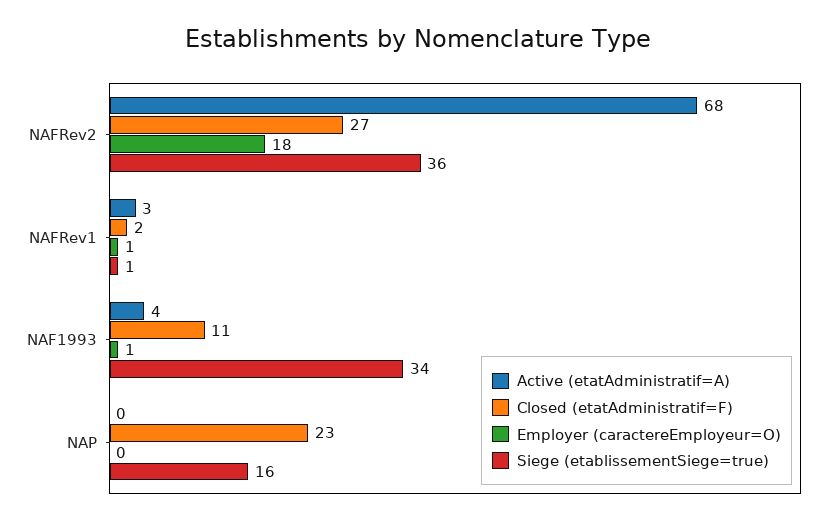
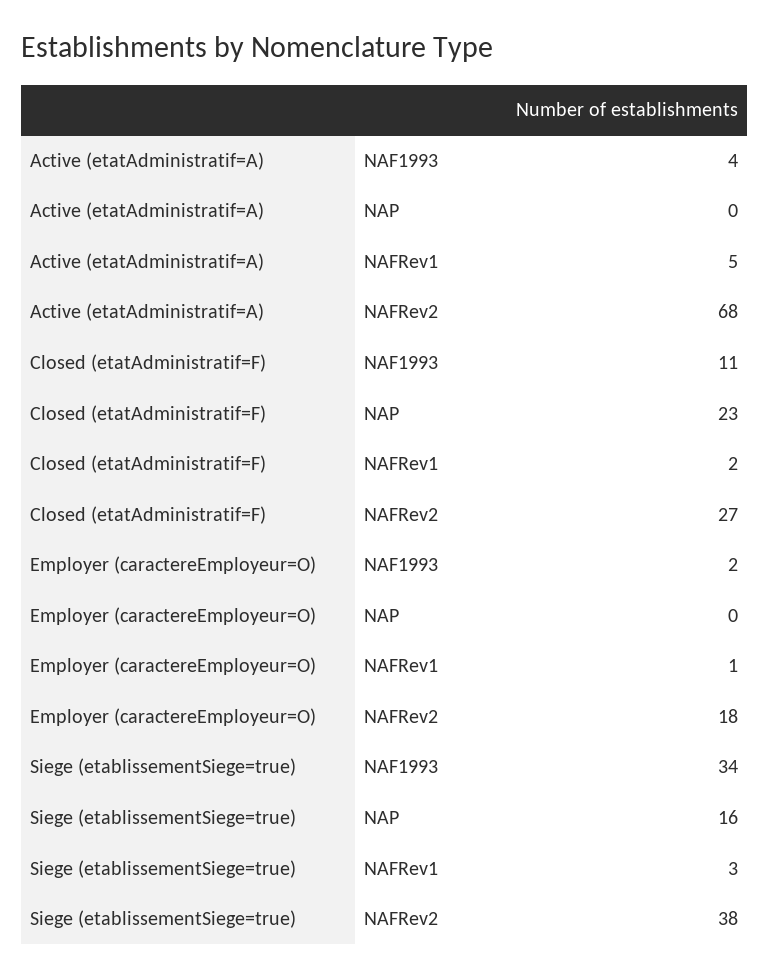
Siege (etablissementSiege=true), NAFRev2: 36 -> 38
Active (etatAdministratif=A), NAFRev1: 3 -> 5
Siege (etablissementSiege=true), NAFRev1: 1 -> 3
Employer (caractereEmployeur=O), NAF1993: 1 -> 2

